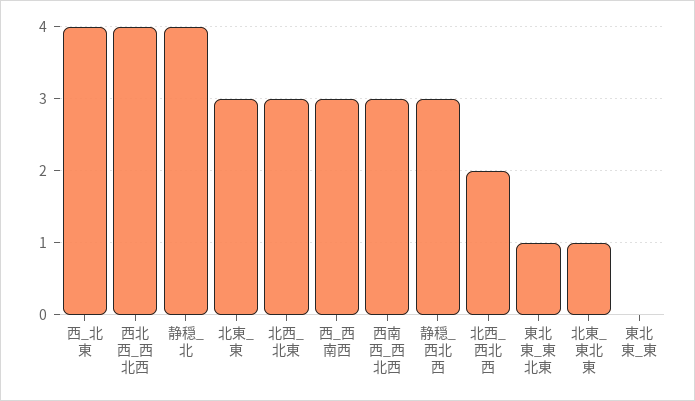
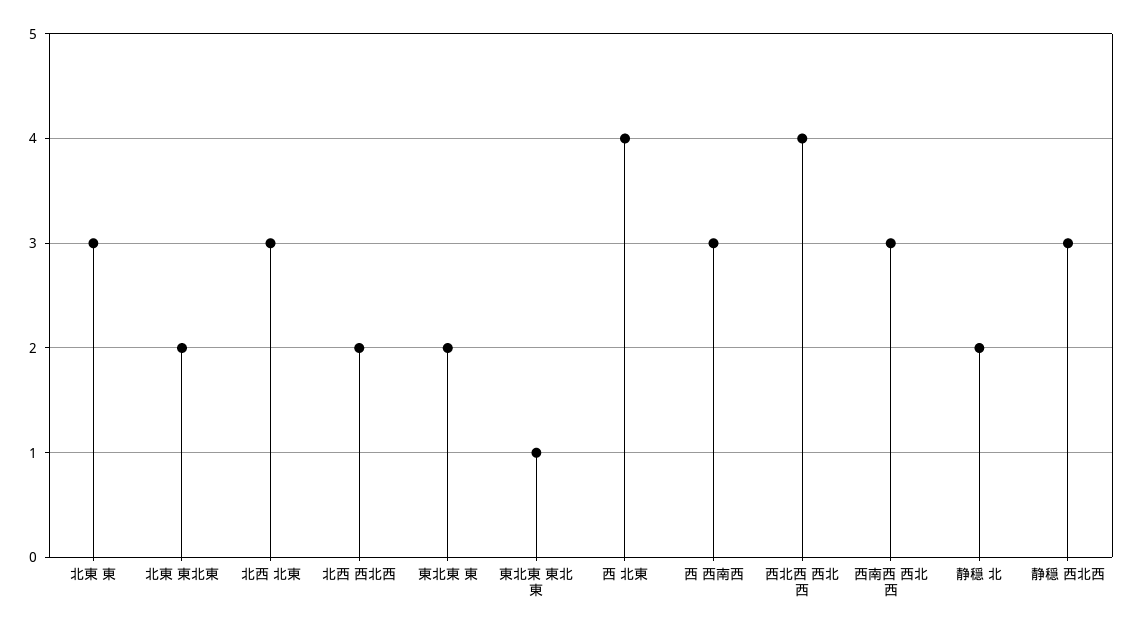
静穏_北: 4 -> 2
北東_東北東: 1 -> 2
東北東_東: 0 -> 2

